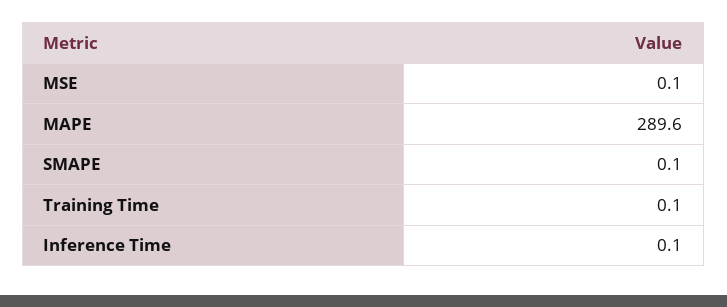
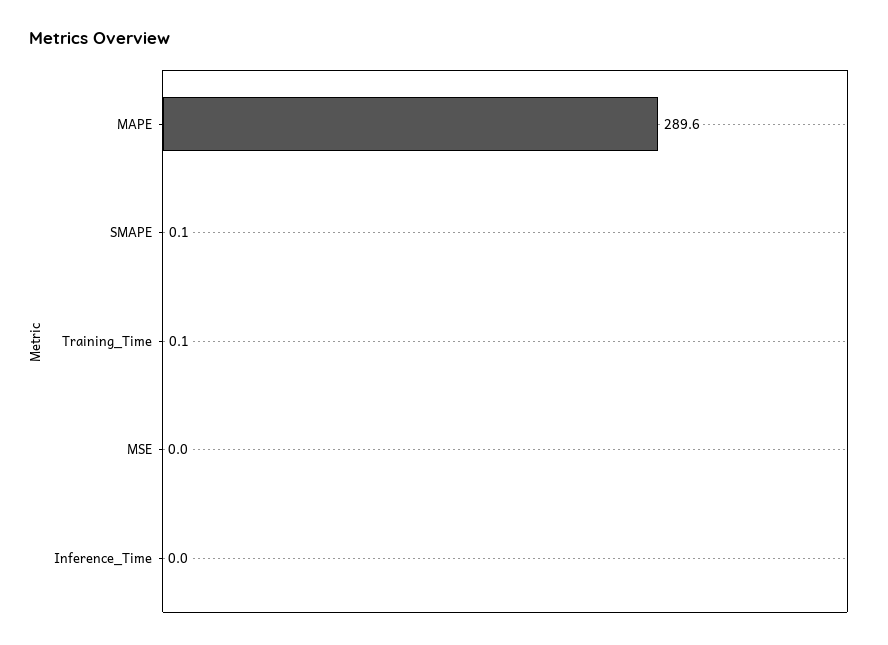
MSE: 0.1 -> 0
Inference Time: 0.1 -> 0

